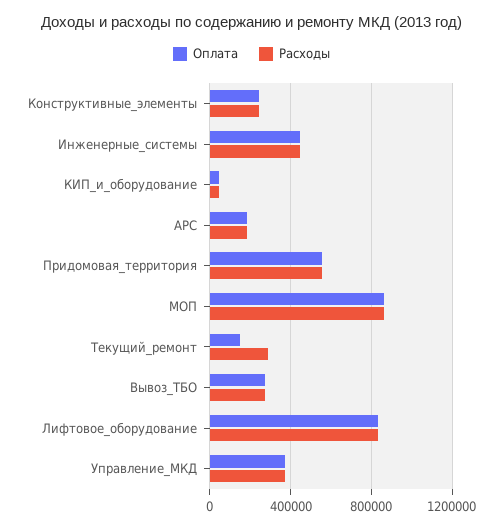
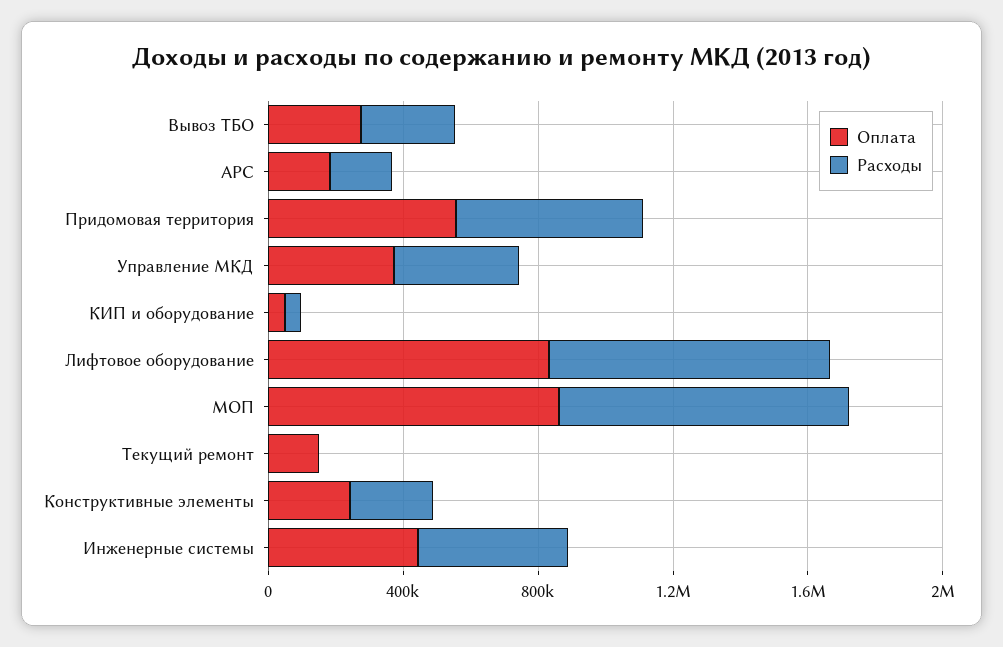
Расходы, Текущий_ремонт: 300000 -> 0

